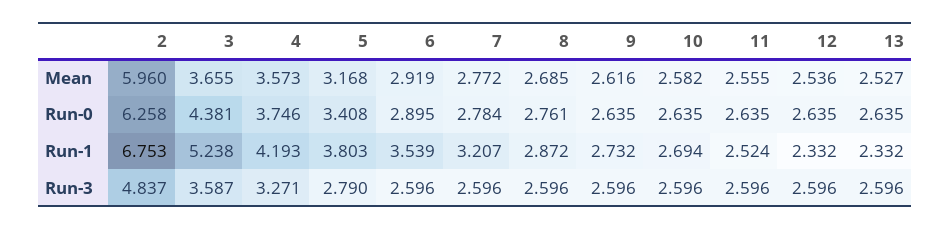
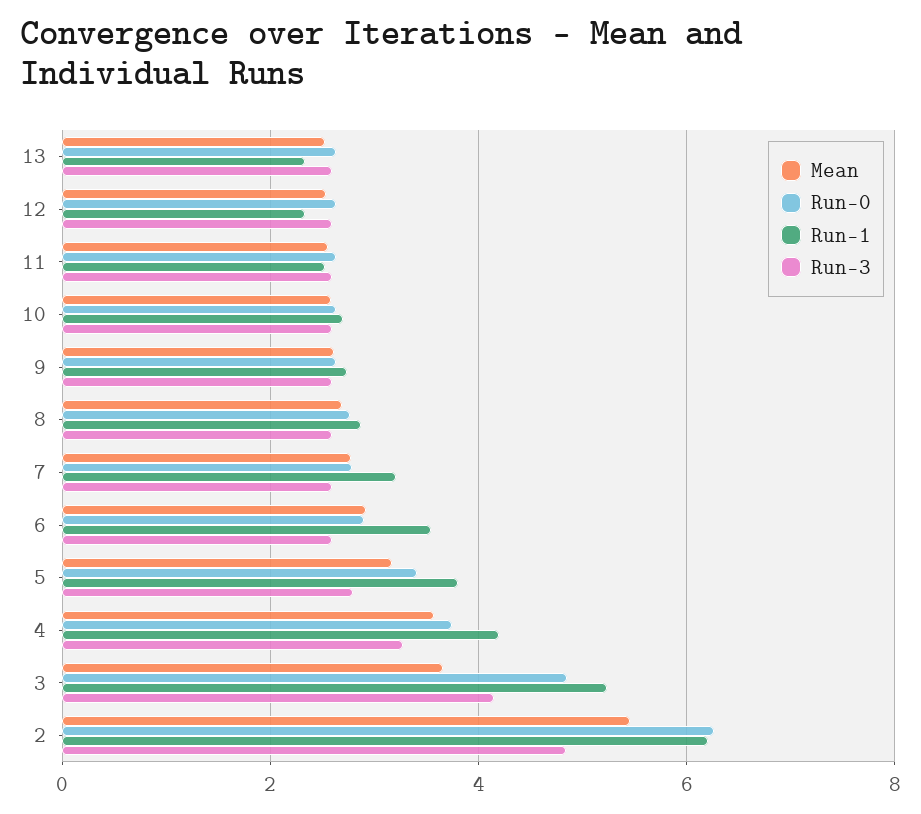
Mean, 2: 5.96 -> 5.4
Run-0, 3: 4.381 -> 4.8
Run-1, 2: 6.753 -> 6.2
Run-3, 3: 3.587 -> 4.2

